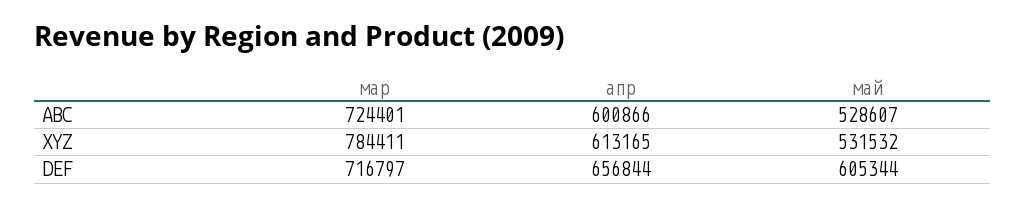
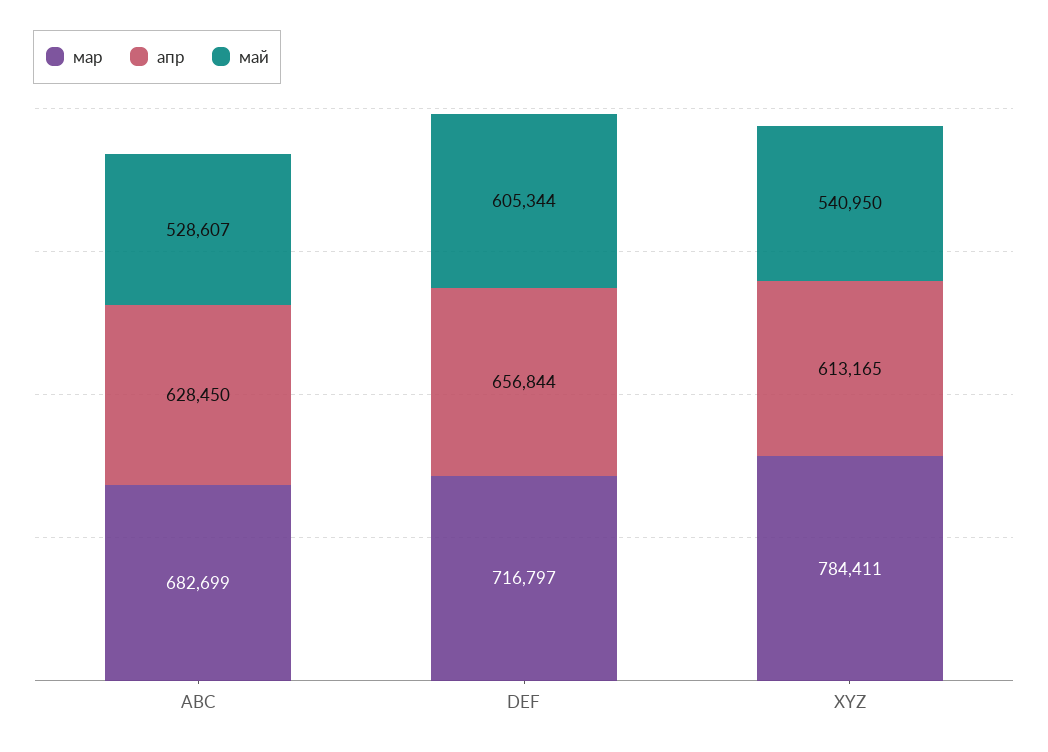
мар, ABC: 724401 -> 682699
апр, ABC: 600866 -> 628450
май, XYZ: 531532 -> 540950

